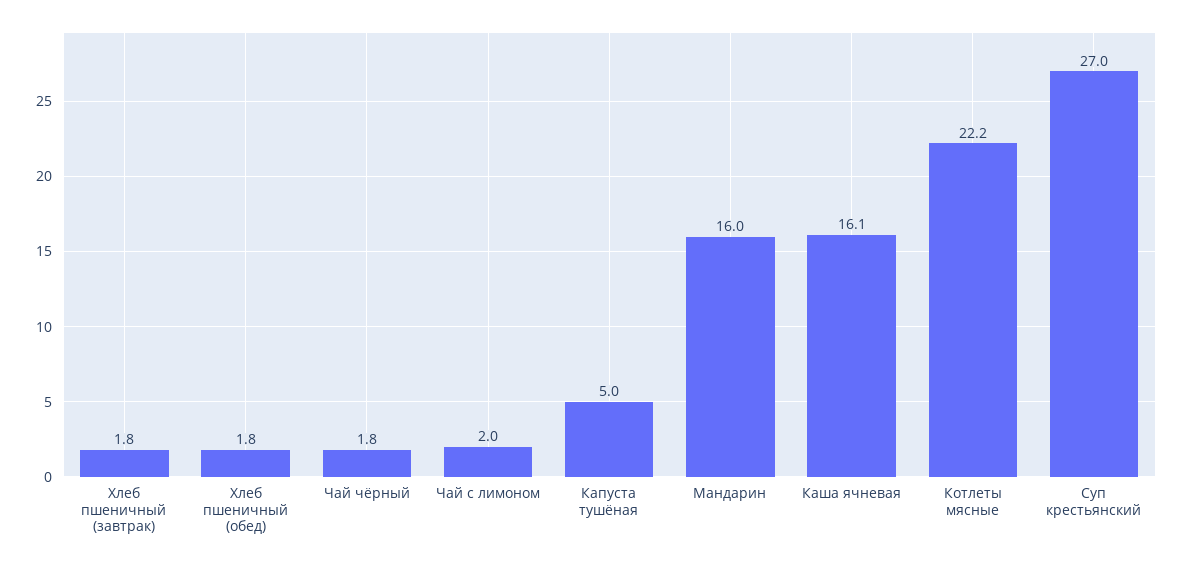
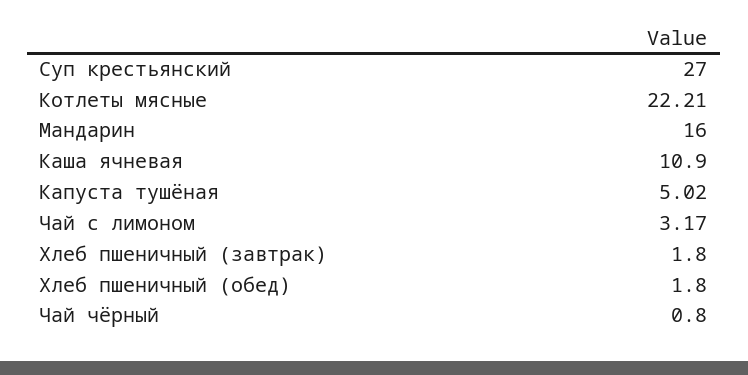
Чай чёрный: 1.8 -> 0.8
Чай с лимоном: 2 -> 3.17
Каша ячневая: 16.1 -> 10.9

